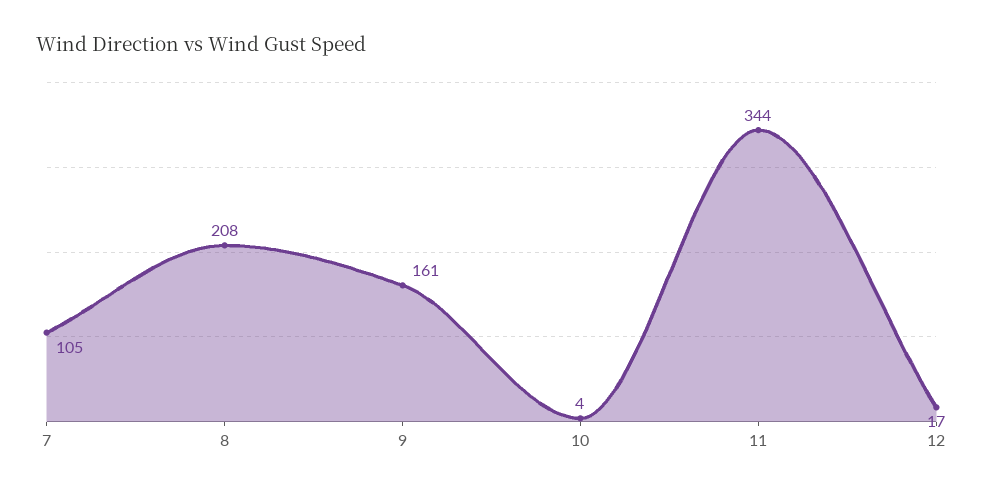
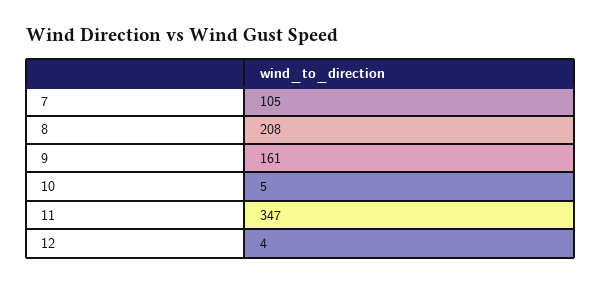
10: 4 -> 5
11: 344 -> 347
12: 17 -> 4

